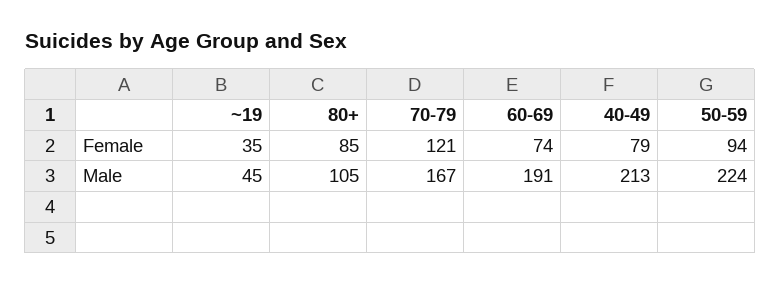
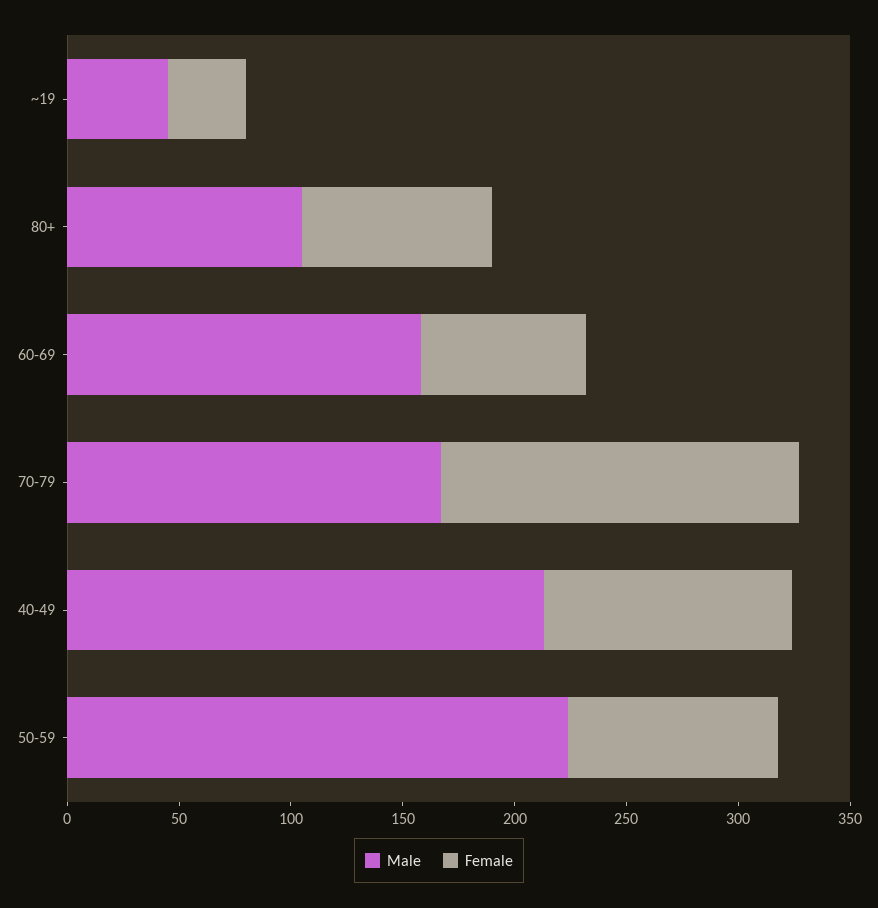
Female, 70-79: 121 -> 160
Female, 40-49: 79 -> 110
Male, 60-69: 191 -> 160

